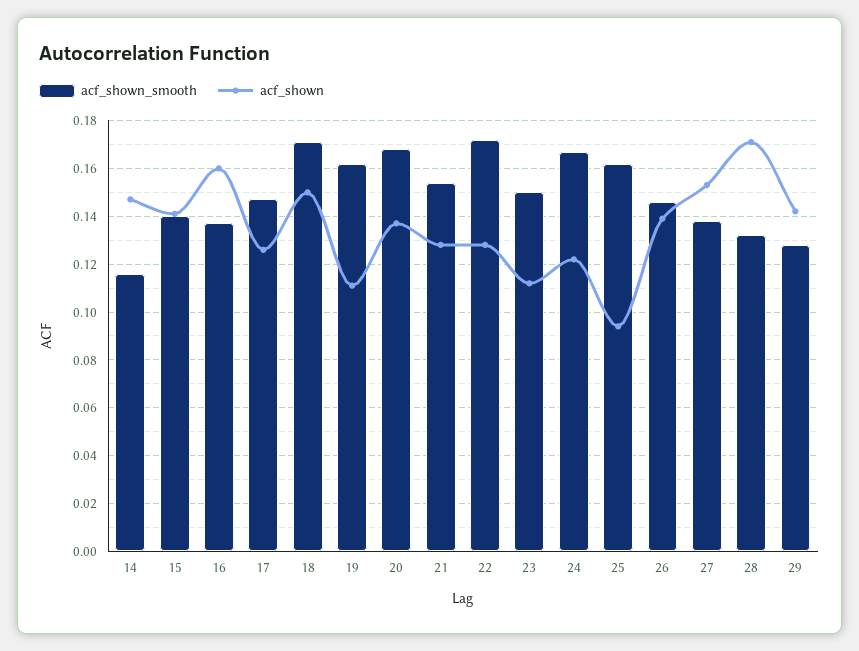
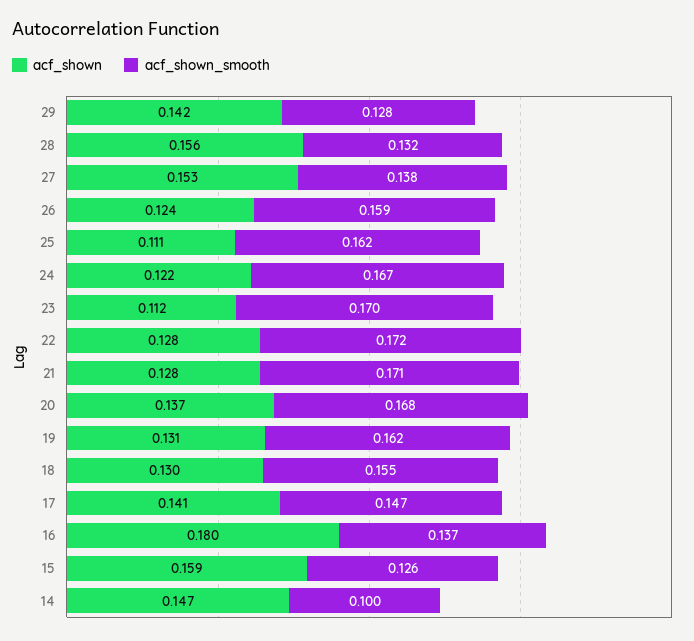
acf_shown_smooth, 14: 0.115 -> 0.1
acf_shown_smooth, 15: 0.14 -> 0.126
acf_shown, 15: 0.14 -> 0.159
acf_shown, 16: 0.16 -> 0.18
acf_shown, 17: 0.125 -> 0.141
acf_shown_smooth, 18: 0.17 -> 0.155
acf_shown, 18: 0.15 -> 0.13
acf_shown, 19: 0.11 -> 0.131
acf_shown_smooth, 21: 0.155 -> 0.171
acf_shown_smooth, 23: 0.15 -> 0.17
acf_shown, 25: 0.095 -> 0.111
acf_shown_smooth, 26: 0.145 -> 0.159
acf_shown, 26: 0.14 -> 0.124
acf_shown, 28: 0.17 -> 0.156

